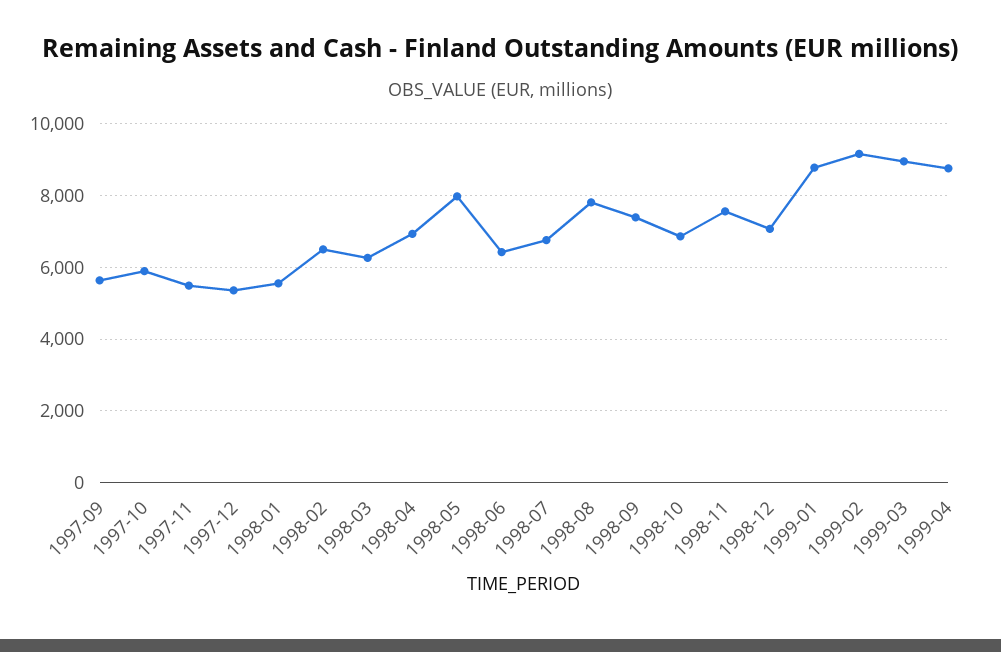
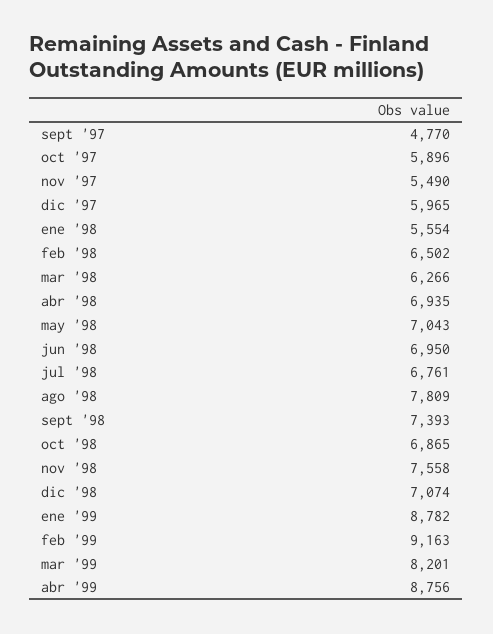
1997-09: 5600 -> 4770
1997-12: 5400 -> 5965
1998-05: 8000 -> 7043
1998-06: 6400 -> 6950
1999-03: 9000 -> 8201

